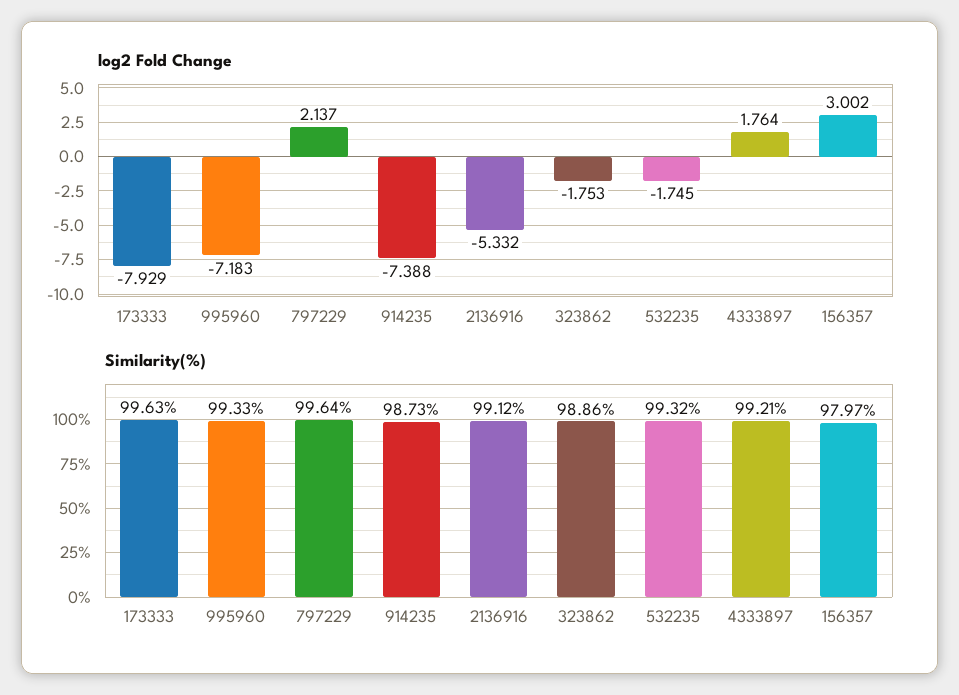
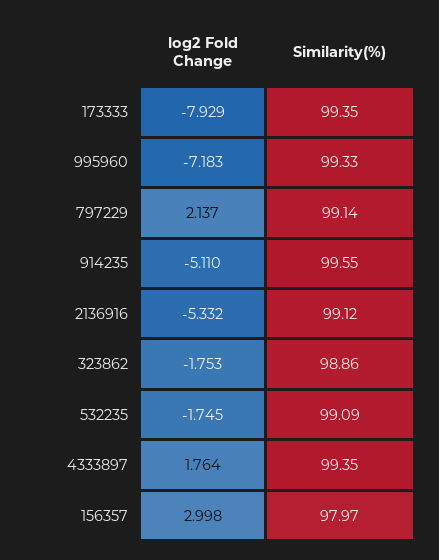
log2 Fold Change, 914235: -7.388 -> -5.11
log2 Fold Change, 156357: 3.002 -> 2.998
Similarity(%), 173333: 99.63 -> 99.35
Similarity(%), 797229: 99.64 -> 99.14
Similarity(%), 914235: 98.73 -> 99.55
Similarity(%), 532235: 99.32 -> 99.09
Similarity(%), 4333897: 99.21 -> 99.35

